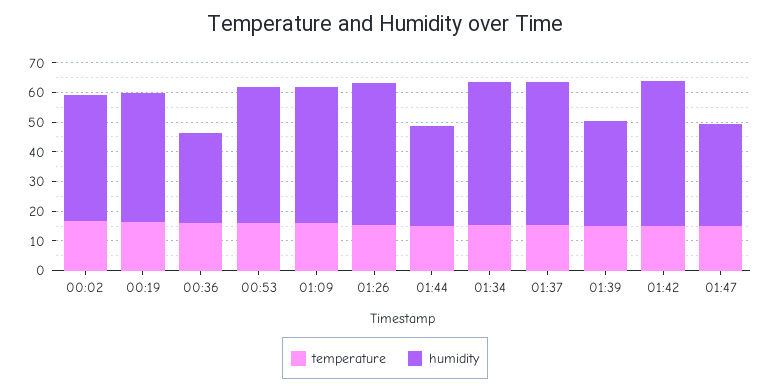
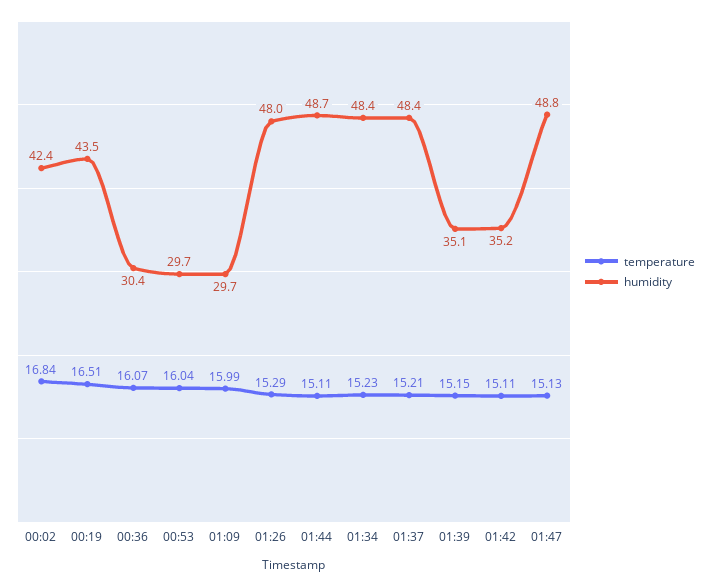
humidity, 00:53: 45 -> 29.7
humidity, 01:09: 45 -> 29.7
humidity, 01:44: 35 -> 48.7
humidity, 01:42: 50 -> 35.2
humidity, 01:47: 35 -> 48.8

